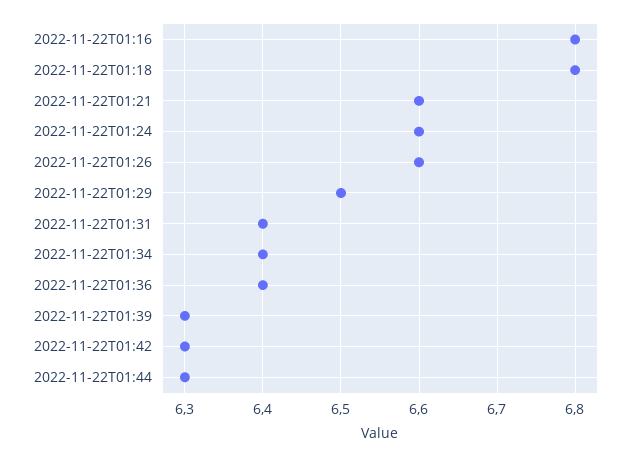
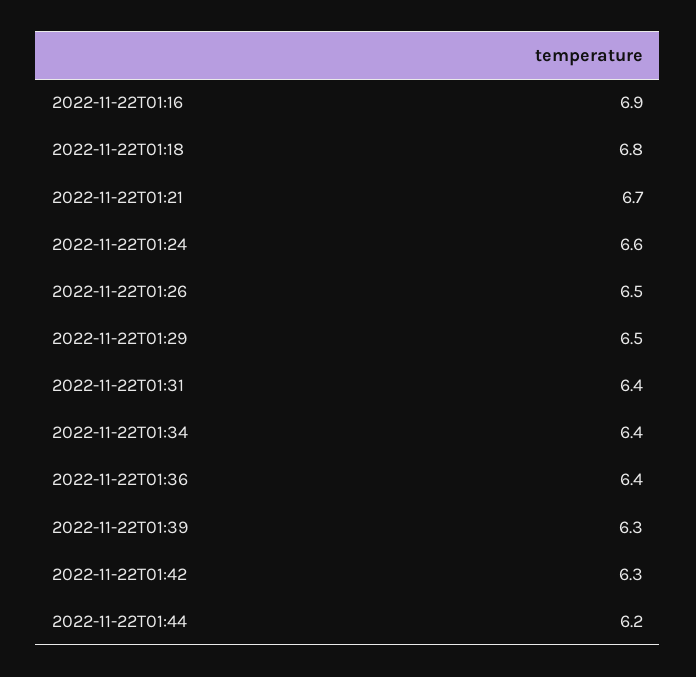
2022-11-22T01:16: 6.8 -> 6.9
2022-11-22T01:21: 6.6 -> 6.7
2022-11-22T01:26: 6.6 -> 6.5
2022-11-22T01:44: 6.3 -> 6.2

